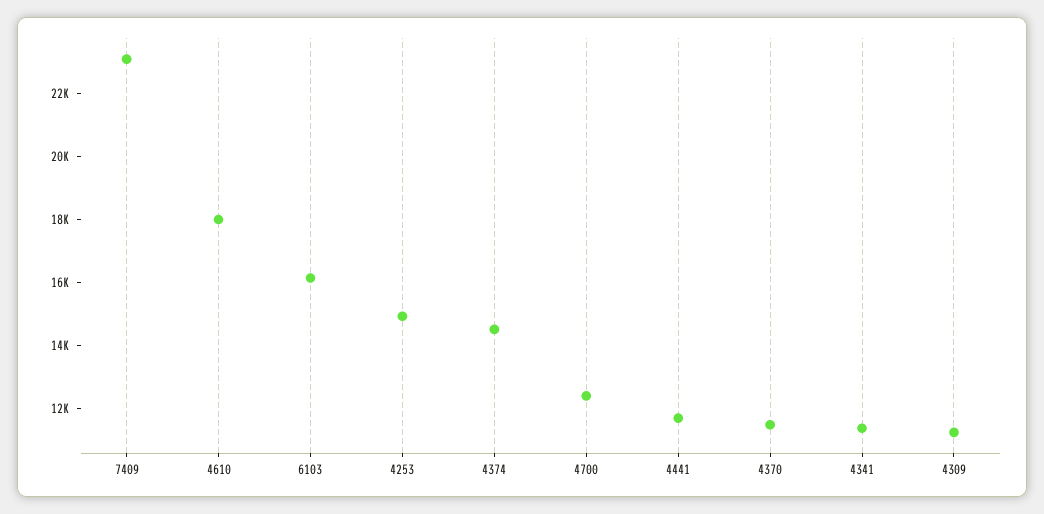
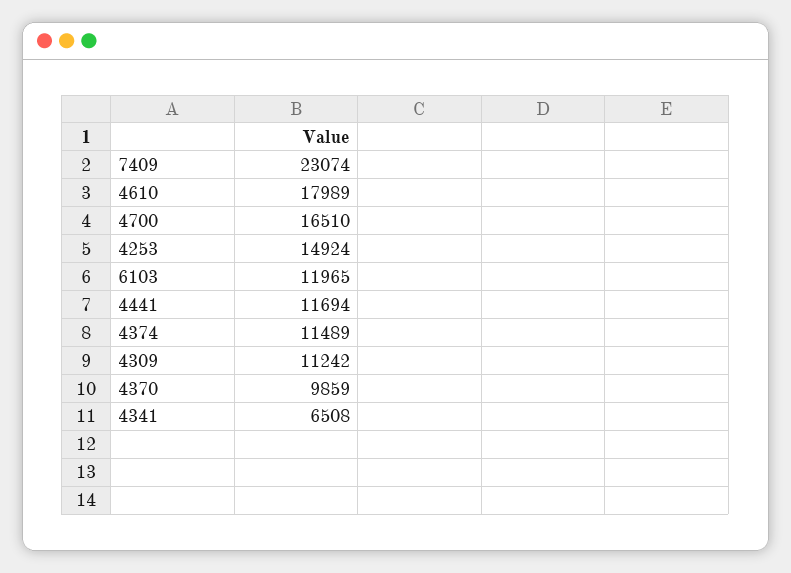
6103: 16000 -> 11965
4374: 14500 -> 11489
4700: 12500 -> 16510
4370: 11500 -> 9859
4341: 11500 -> 6508

